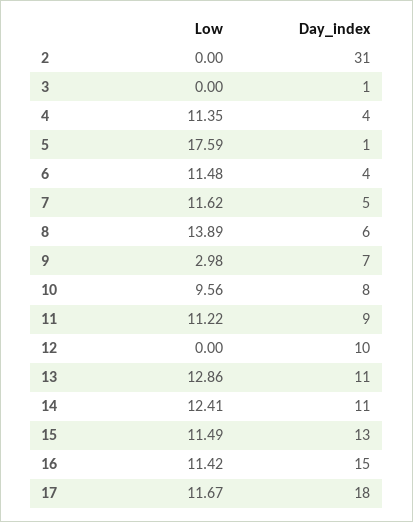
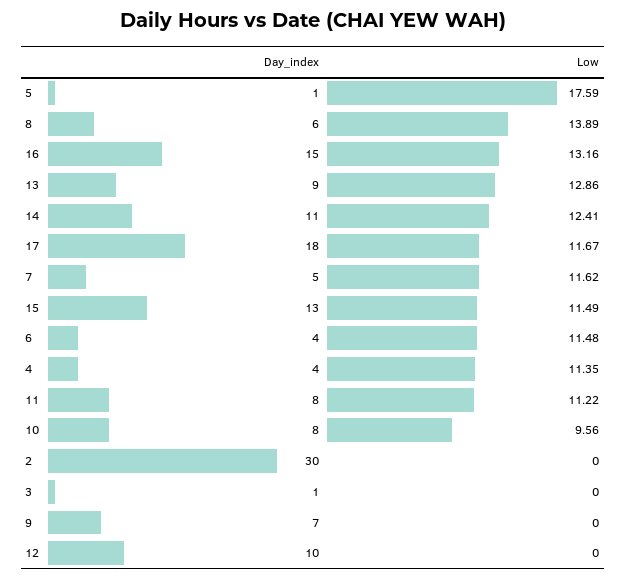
Day_index, 2: 31 -> 30
Low, 9: 2.98 -> 0
Day_index, 11: 9 -> 8
Day_index, 13: 11 -> 9
Low, 16: 11.42 -> 13.16

